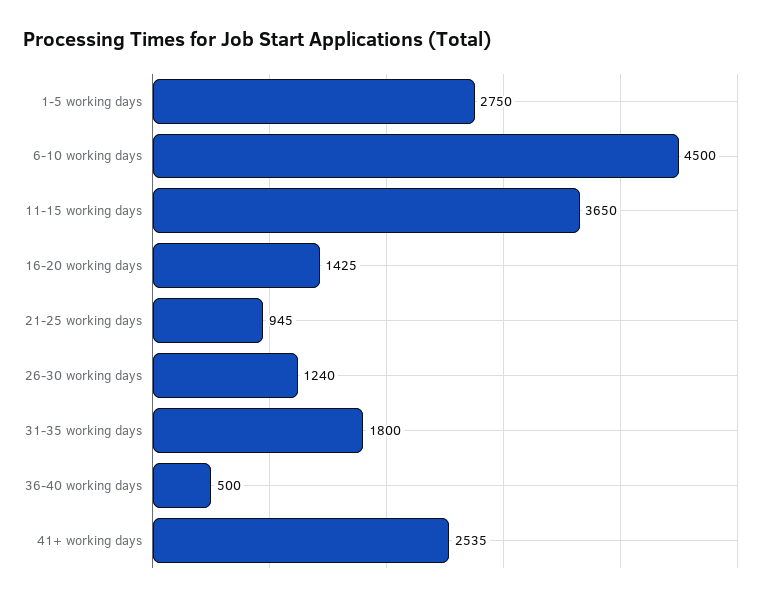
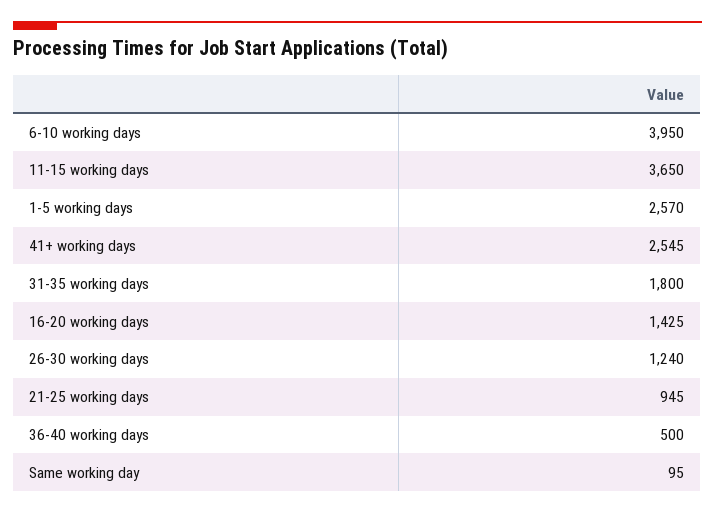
1-5 working days: 2750 -> 2570
6-10 working days: 4500 -> 3950
41+ working days: 2535 -> 2545
Same working day: none -> 95

